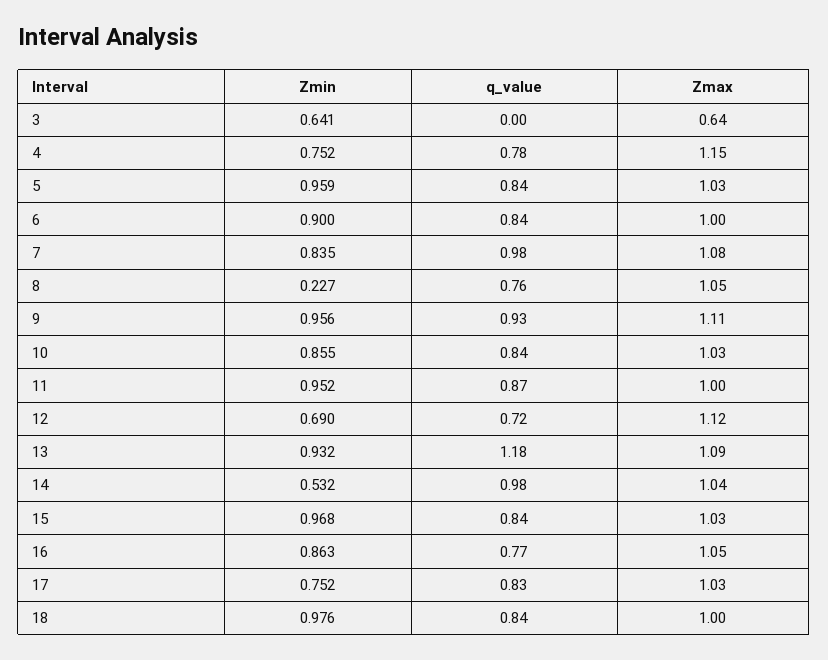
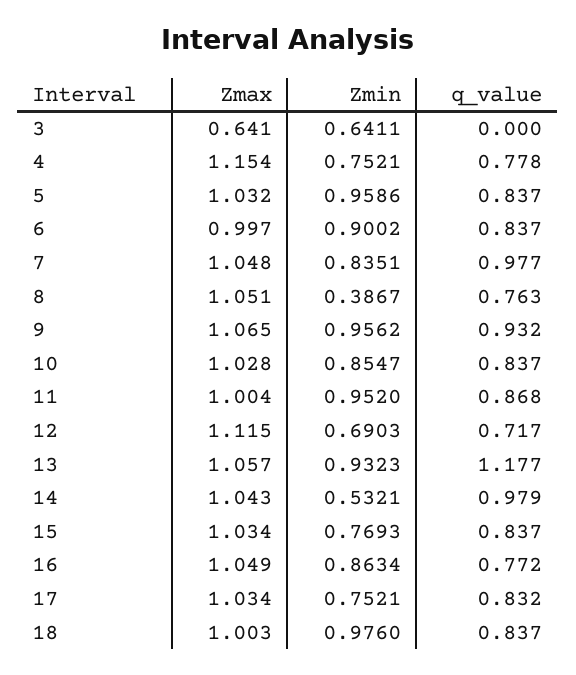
Zmax, 7: 1.08 -> 1.048
Zmin, 8: 0.227 -> 0.3867
Zmax, 9: 1.11 -> 1.065
Zmax, 13: 1.09 -> 1.057
Zmin, 15: 0.968 -> 0.7693

